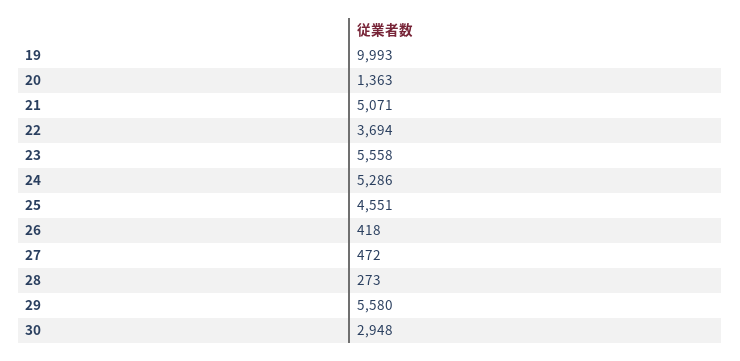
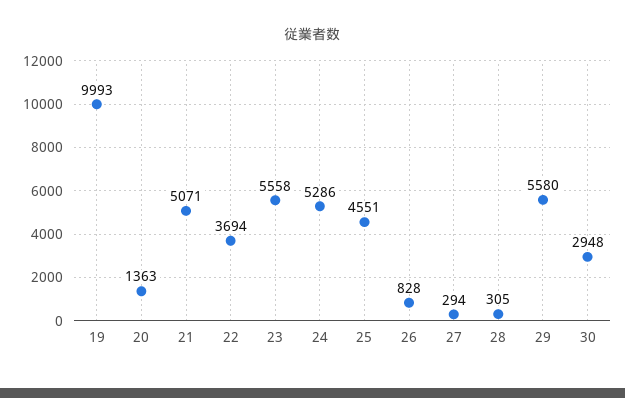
26: 418 -> 828
27: 472 -> 294
28: 273 -> 305

